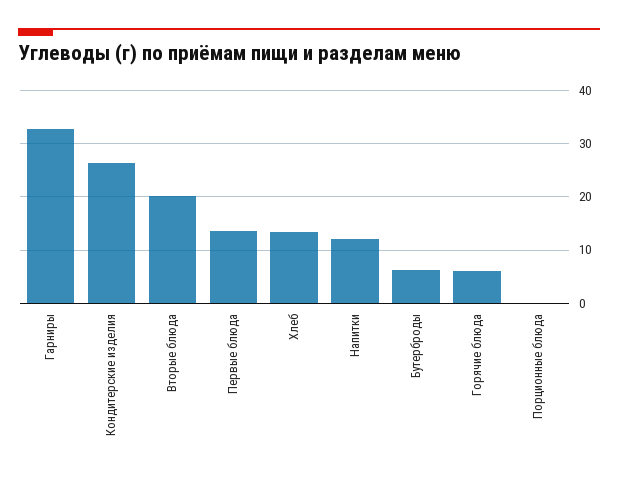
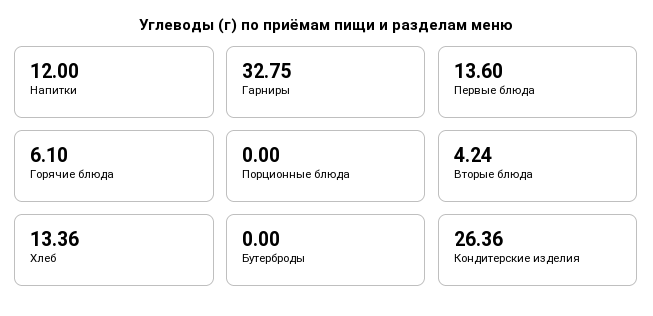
Вторые блюда: 20 -> 4.24
Бутерброды: 6 -> 0

